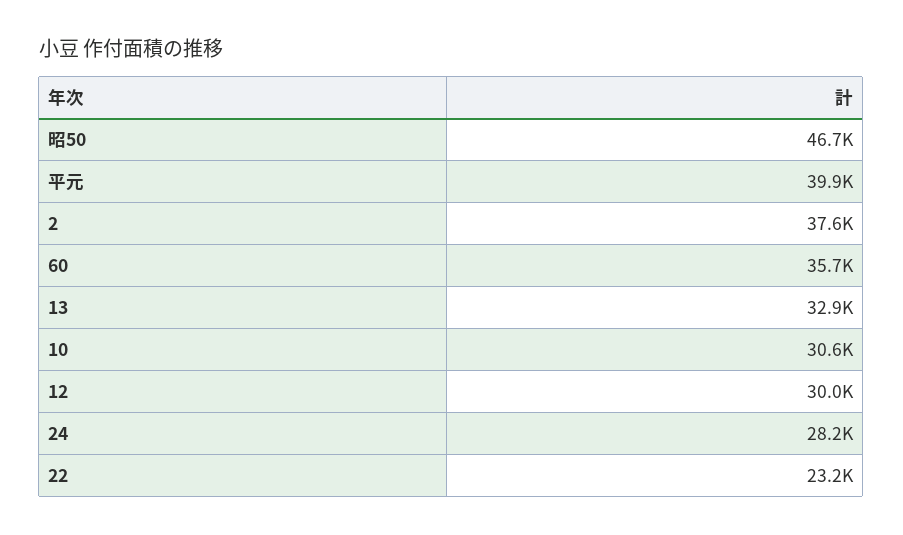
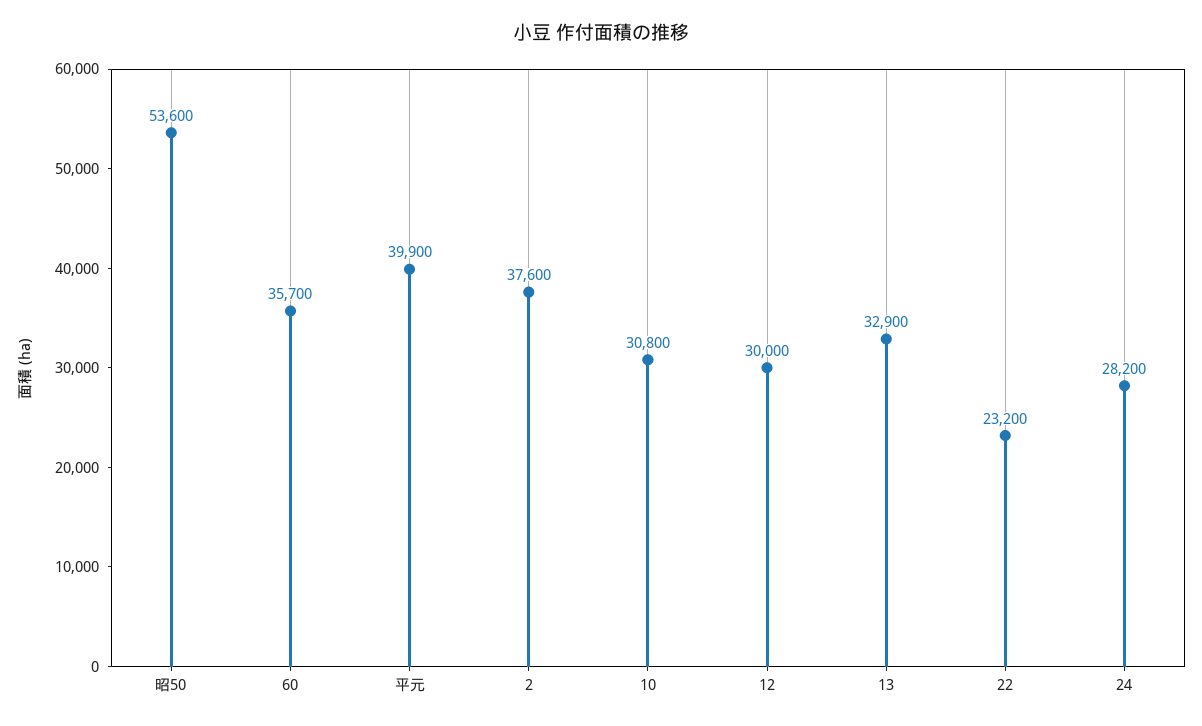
昭50: 46700 -> 53600
10: 30600 -> 30800

